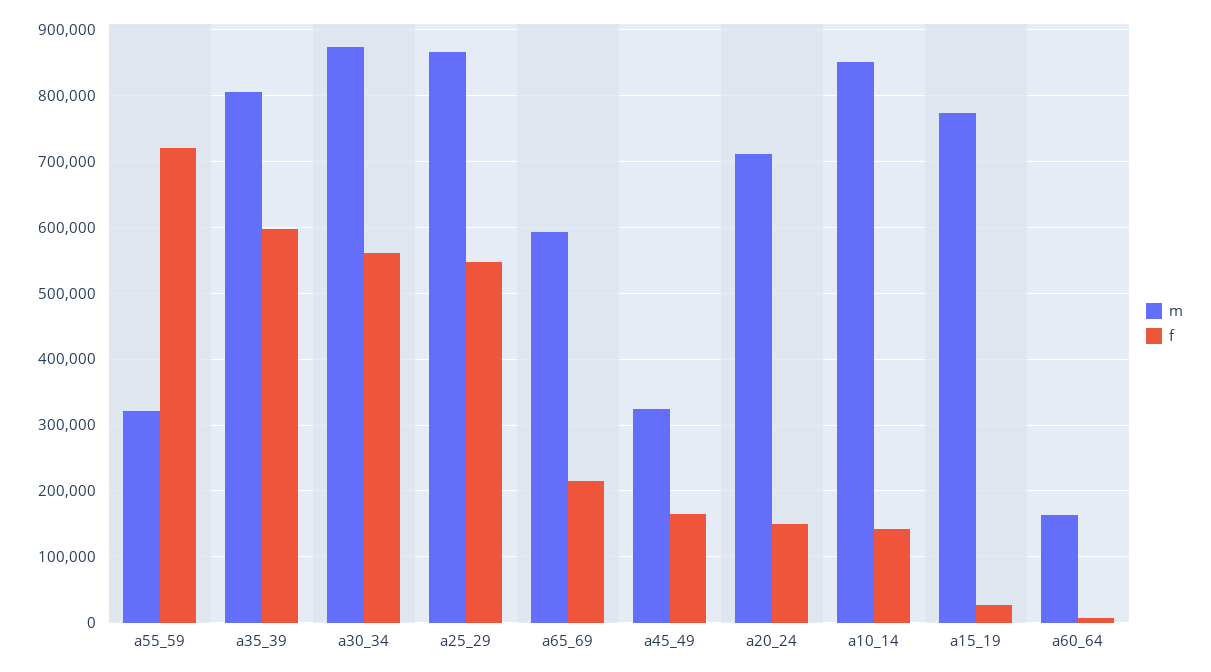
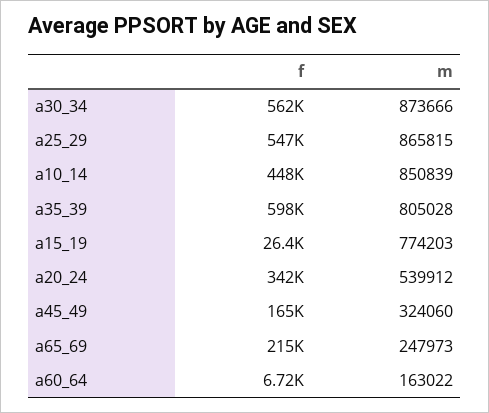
m, a55_59: 320000 -> none
f, a55_59: 720000 -> none
m, a65_69: 590000 -> 247973
m, a20_24: 710000 -> 539912
f, a20_24: 150000 -> 342000
f, a10_14: 140000 -> 448000

